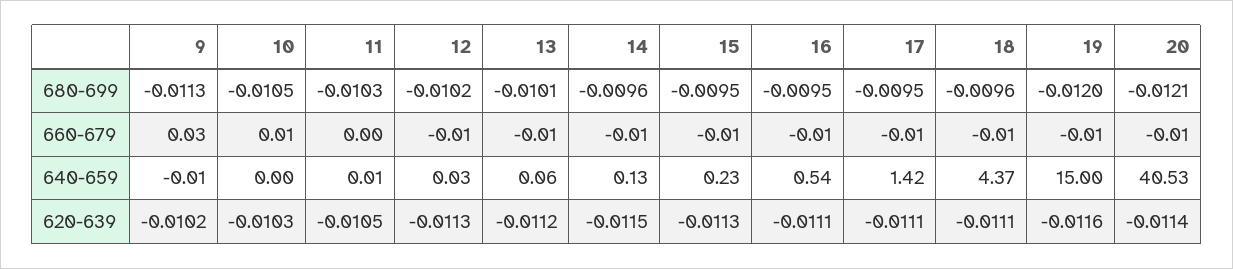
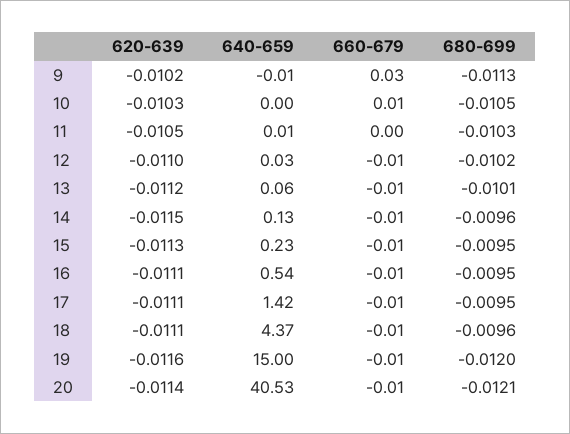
12, 620-639: -0.0113 -> -0.011

